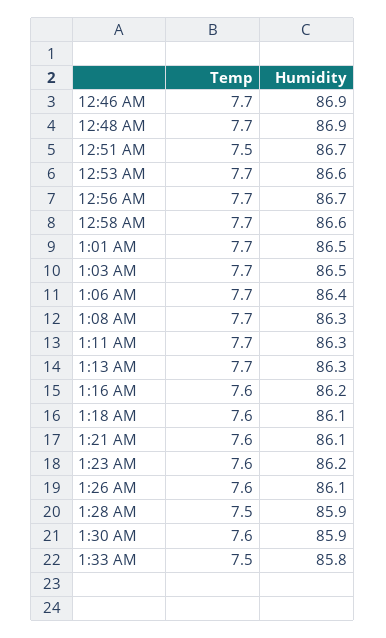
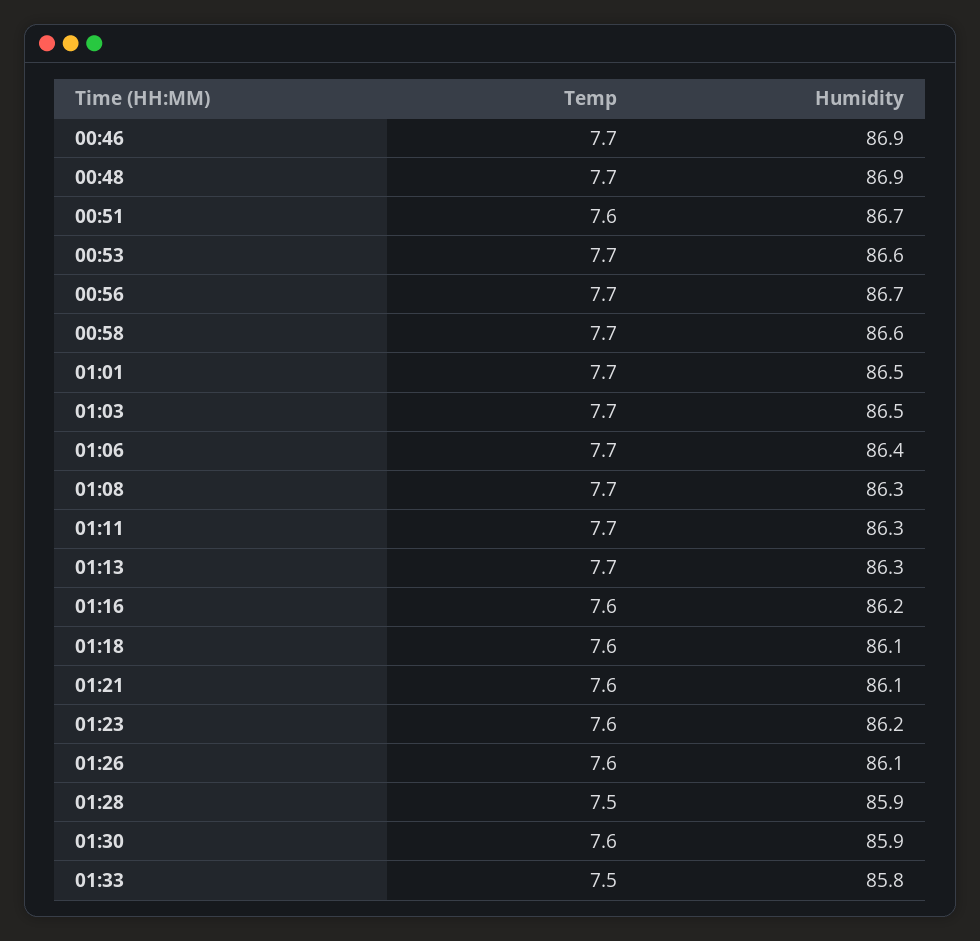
Temp, 12:51 AM: 7.5 -> 7.6

